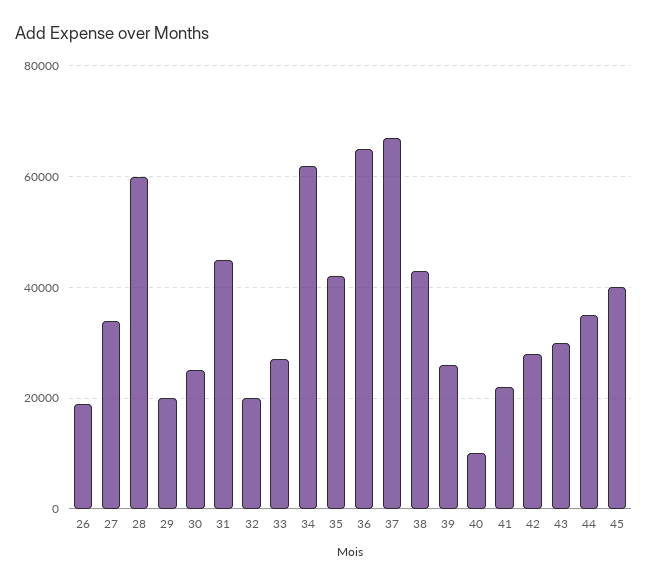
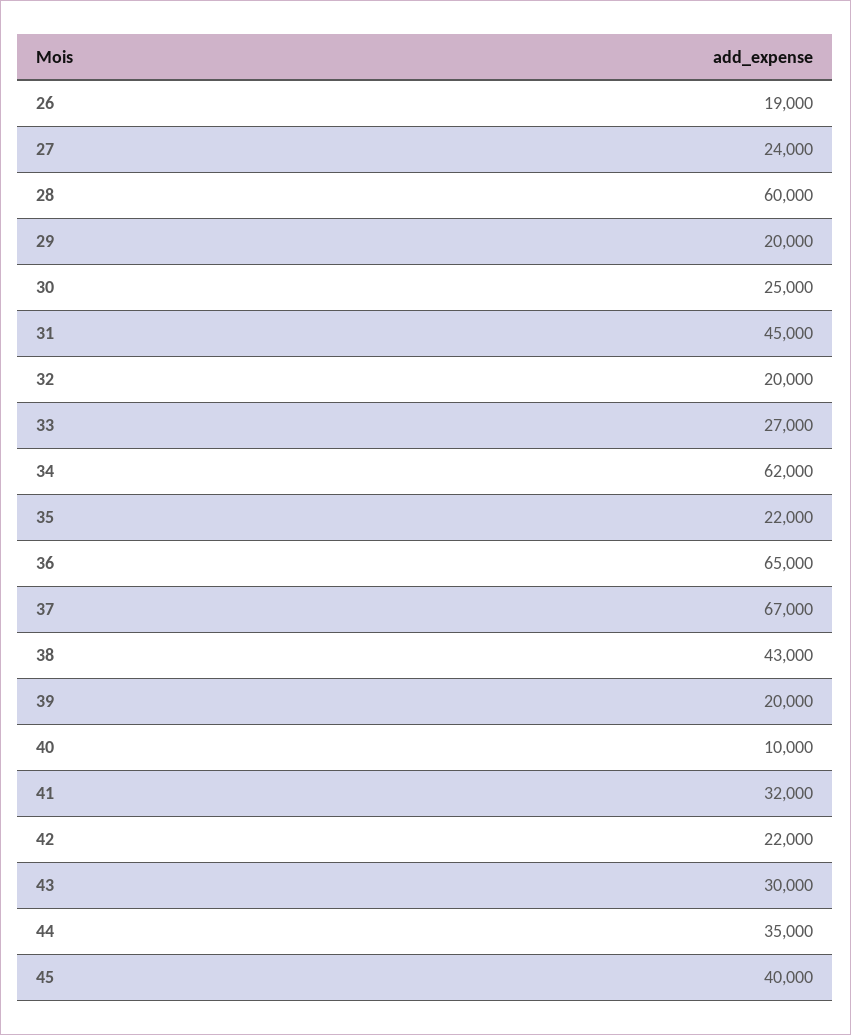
27: 34000 -> 24000
35: 42000 -> 22000
39: 26000 -> 20000
41: 22000 -> 32000
42: 28000 -> 22000

